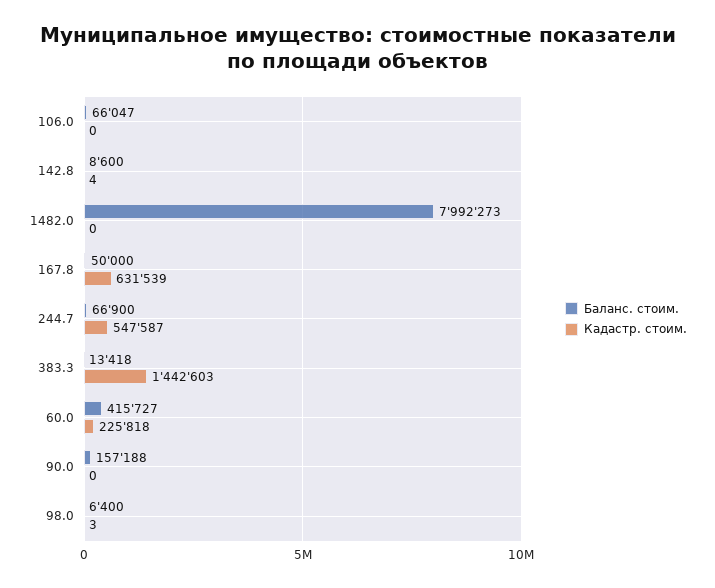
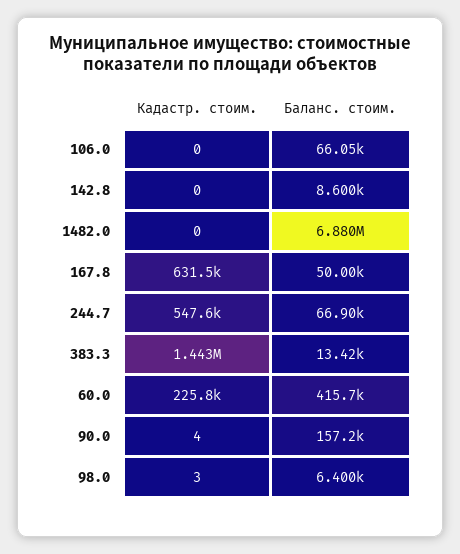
Кадастр. стоим., 142.8: 4 -> 0
Баланс. стоим., 1482.0: 7992273 -> 6880000
Кадастр. стоим., 90.0: 0 -> 4

